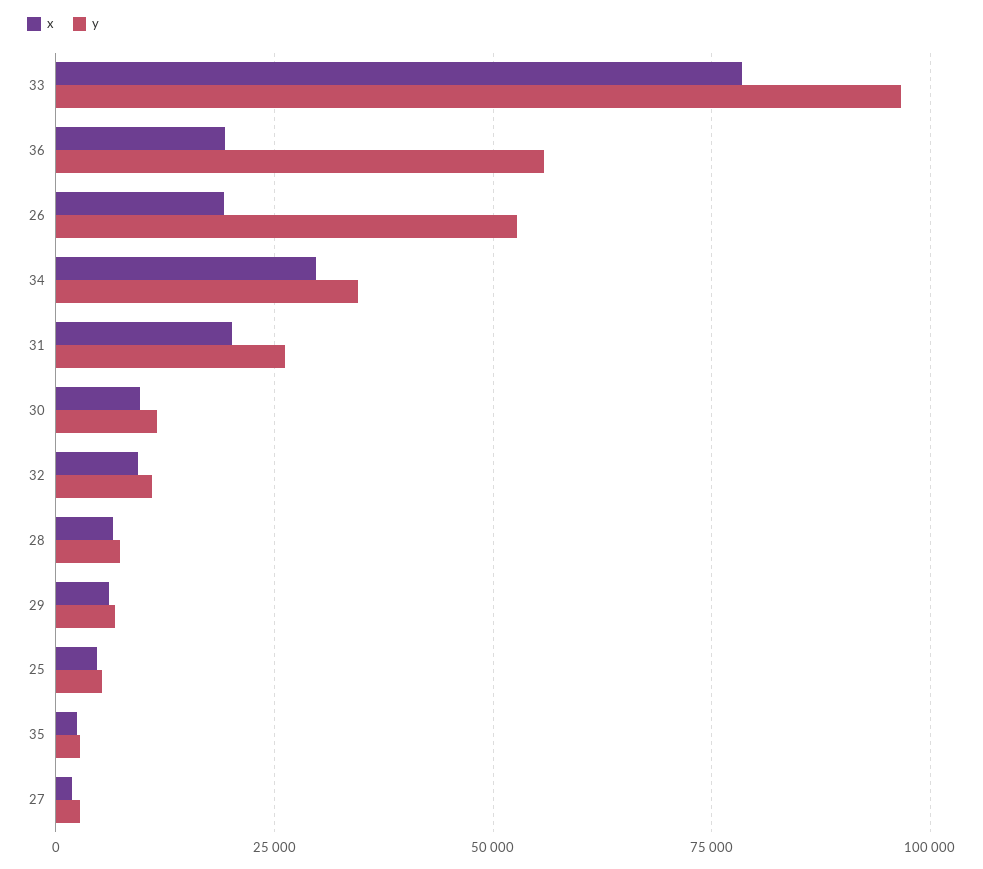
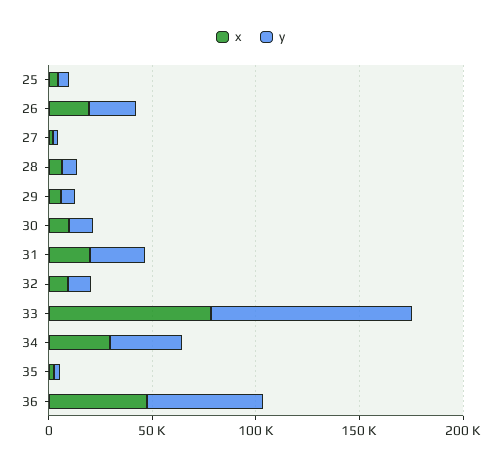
x, 36: 20000 -> 50000
y, 26: 52500 -> 20000

